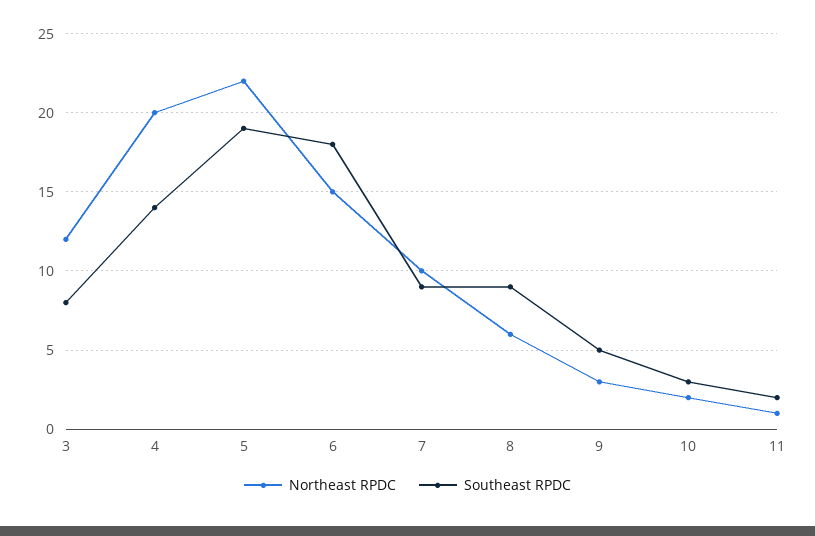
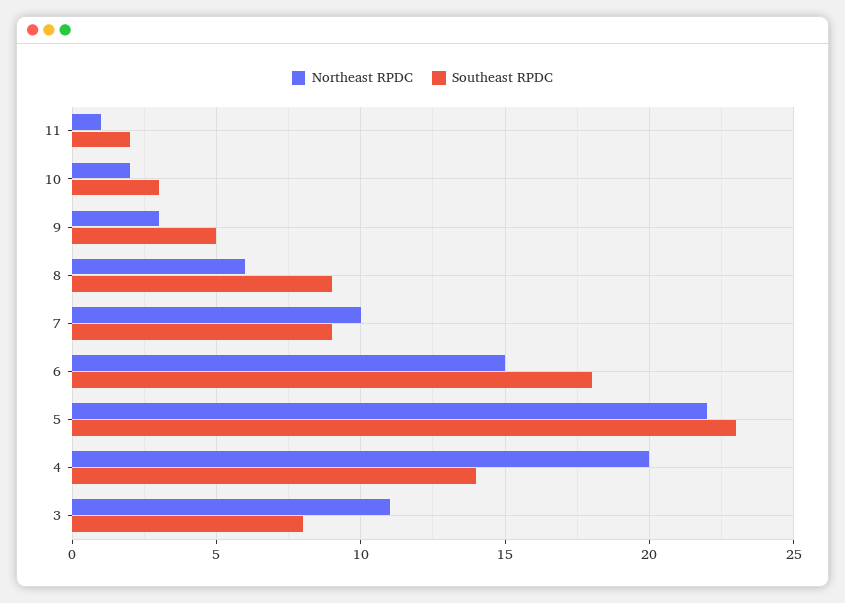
Northeast RPDC, 3: 12 -> 11
Southeast RPDC, 5: 19 -> 23

